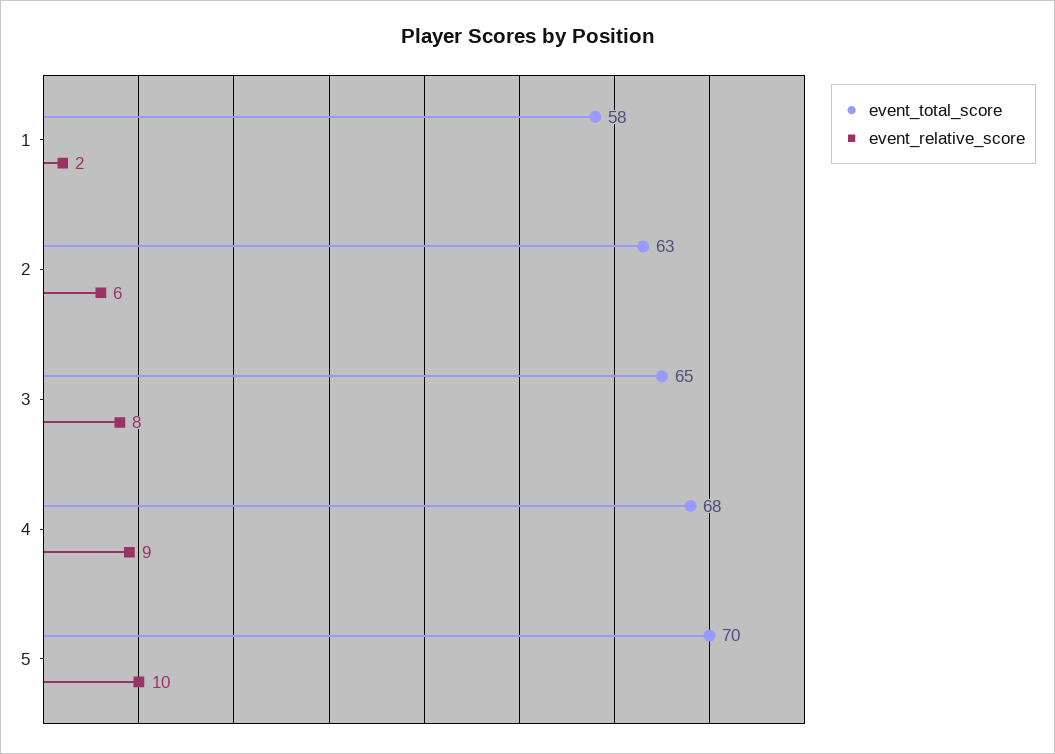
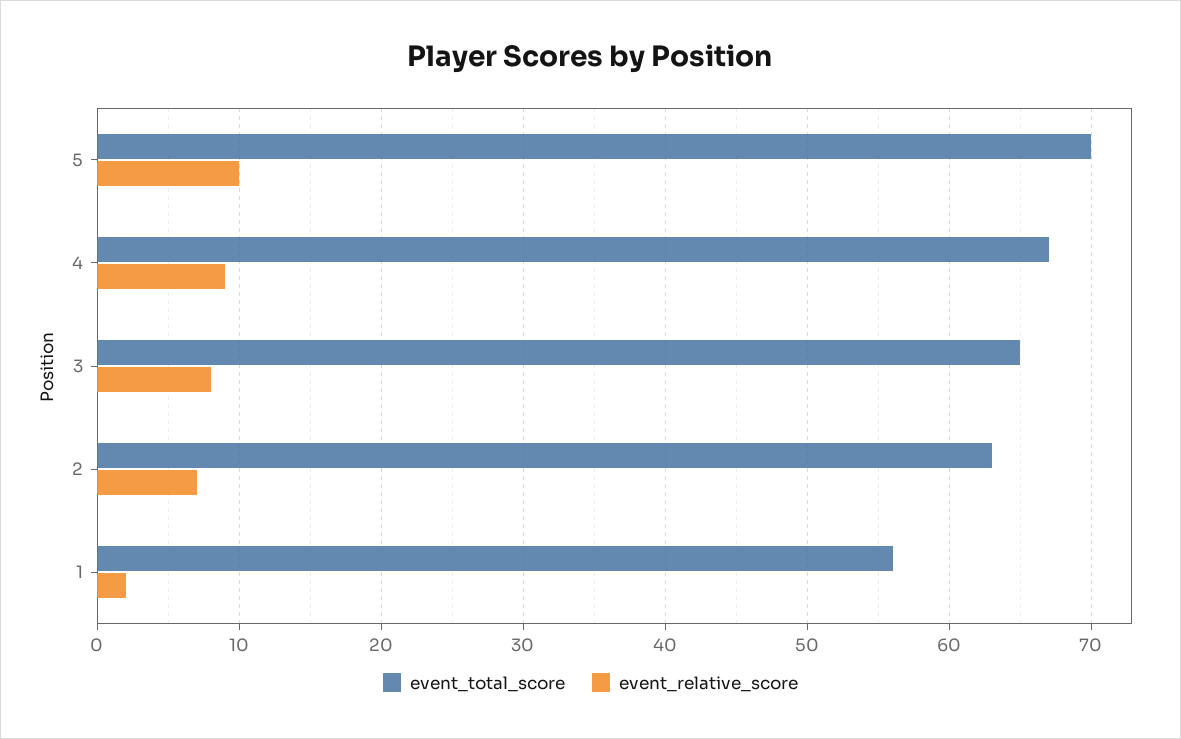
event_total_score, 1: 58 -> 56
event_relative_score, 2: 6 -> 7
event_total_score, 4: 68 -> 67

